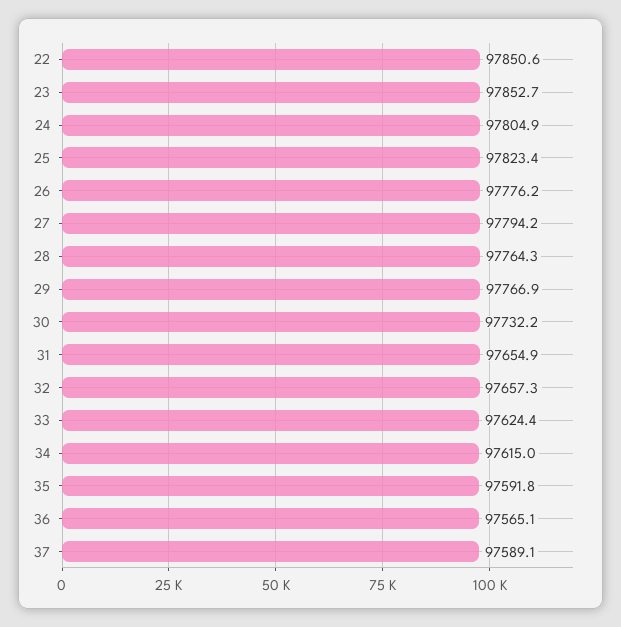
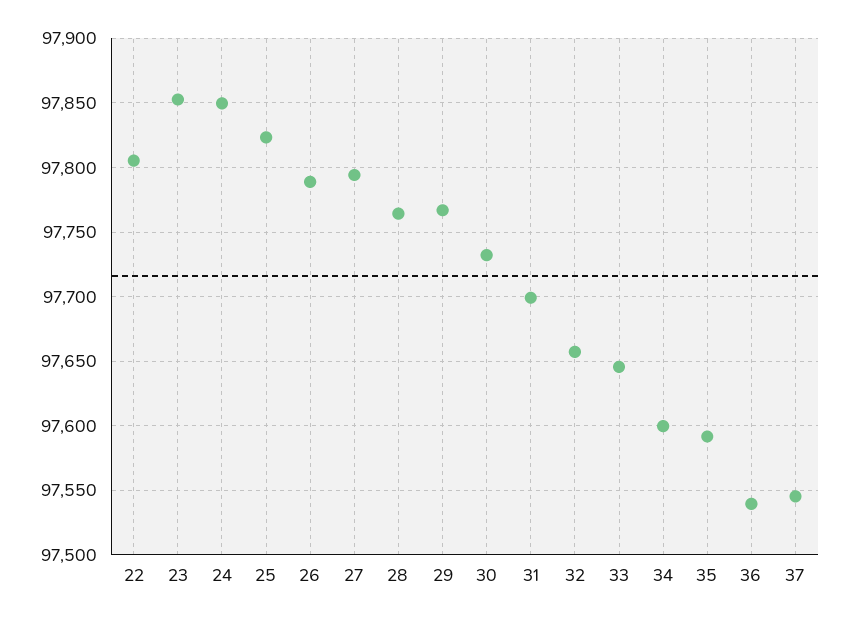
22: 97850.6 -> 97805
24: 97804.9 -> 97850
26: 97776.2 -> 97790
31: 97654.9 -> 97700
33: 97624.4 -> 97645
34: 97615 -> 97600
36: 97565.1 -> 97540
37: 97589.1 -> 97545

